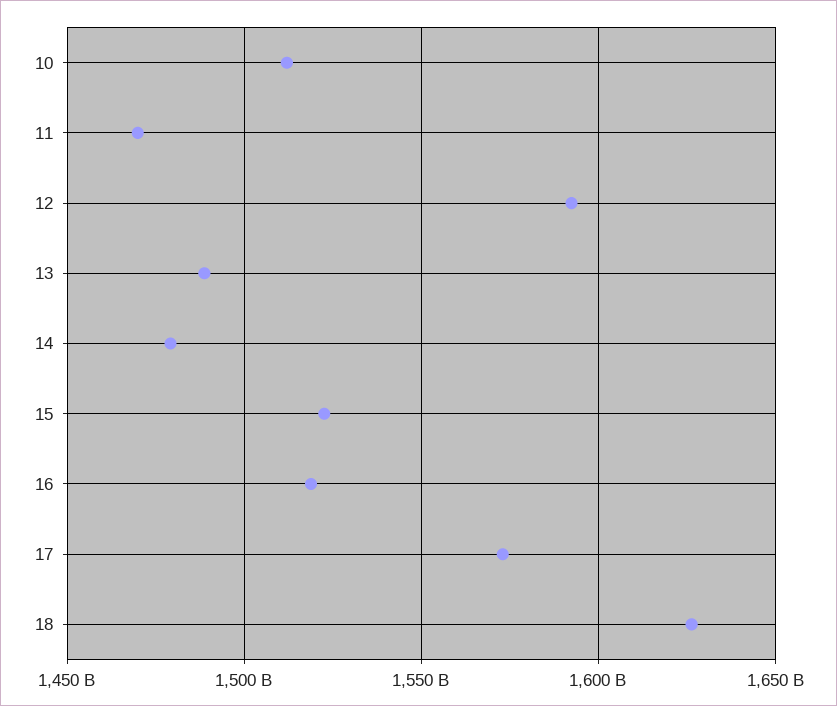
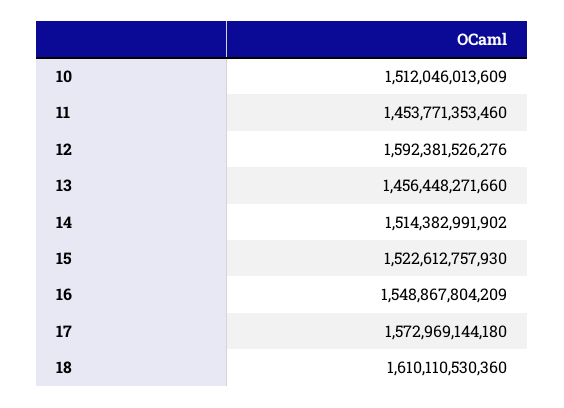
11: 1470000000000 -> 1453771353460
13: 1490000000000 -> 1456448271660
14: 1480000000000 -> 1514382991902
16: 1520000000000 -> 1548867804209
18: 1625000000000 -> 1610110530360

